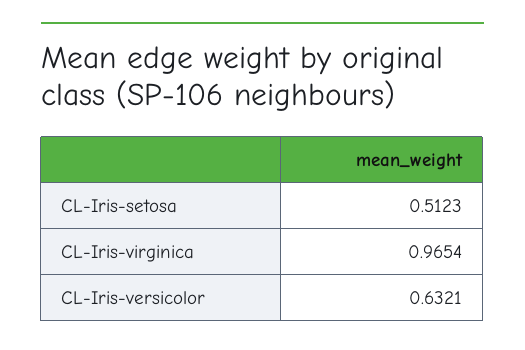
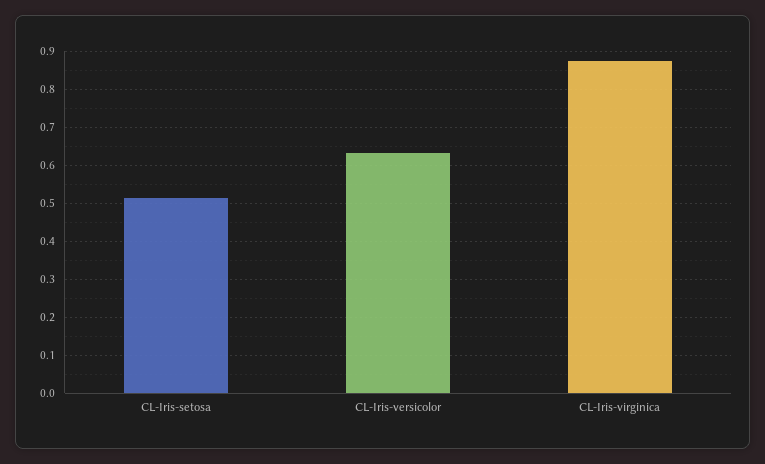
CL-Iris-virginica: 0.9654 -> 0.88

